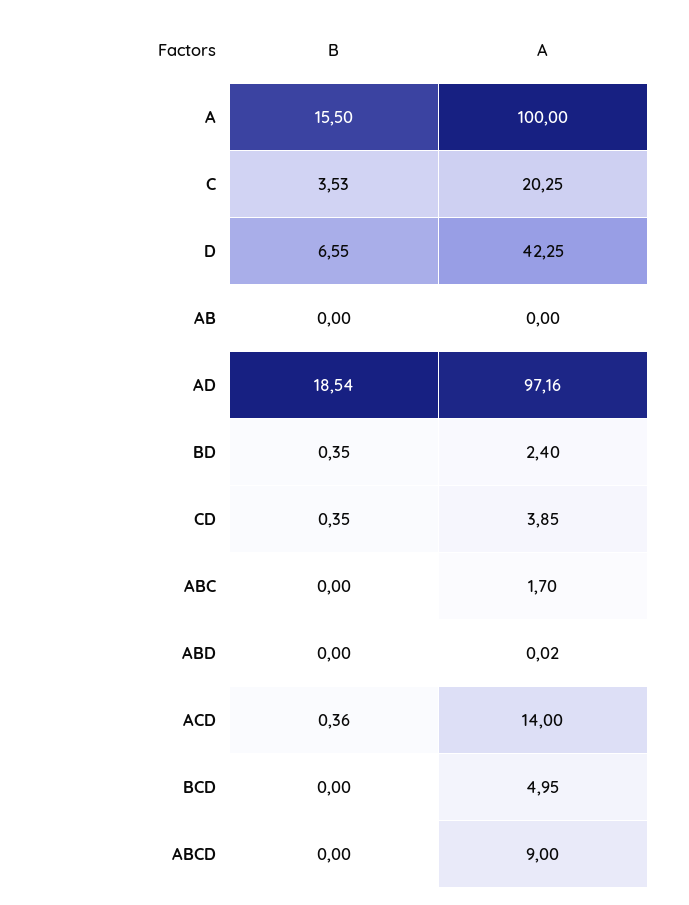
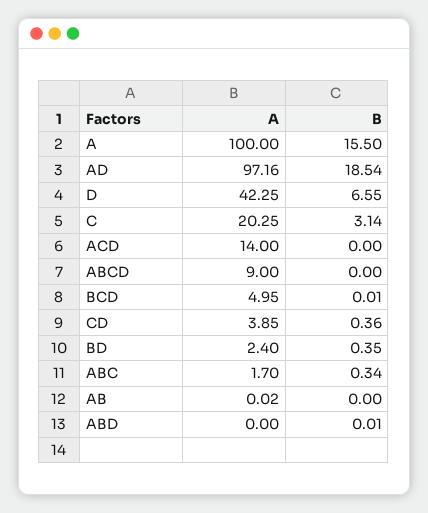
B, C: 3.53 -> 3.14
A, AB: 0 -> 0.02
B, CD: 0.35 -> 0.36
B, ABC: 0 -> 0.34
B, ABD: 0 -> 0.01
A, ABD: 0.02 -> 0
B, ACD: 0.36 -> 0
B, BCD: 0 -> 0.01

